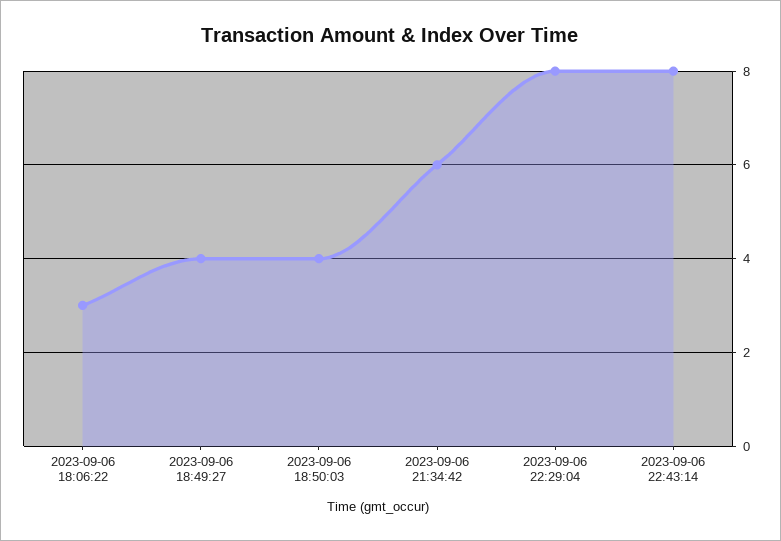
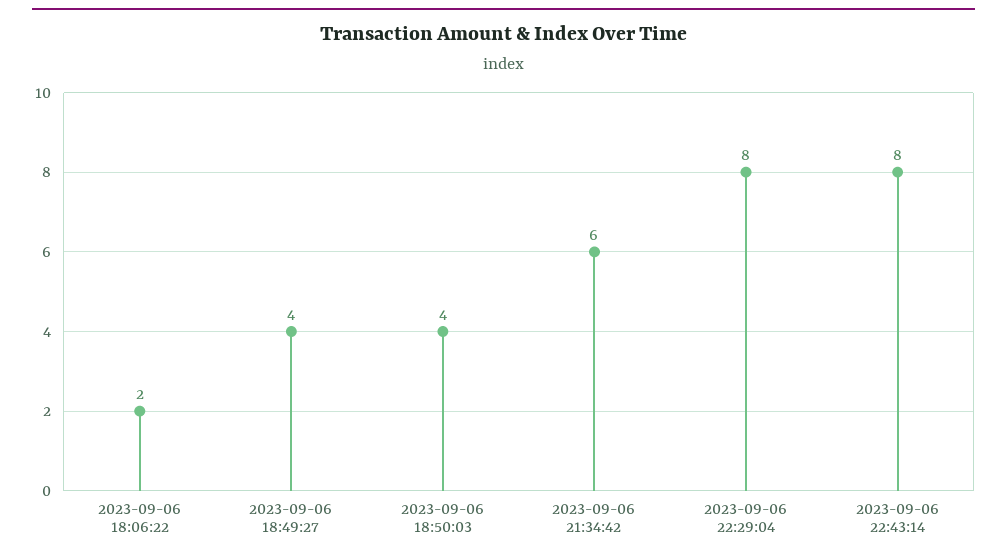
2023-09-06 18:06:22: 3 -> 2

